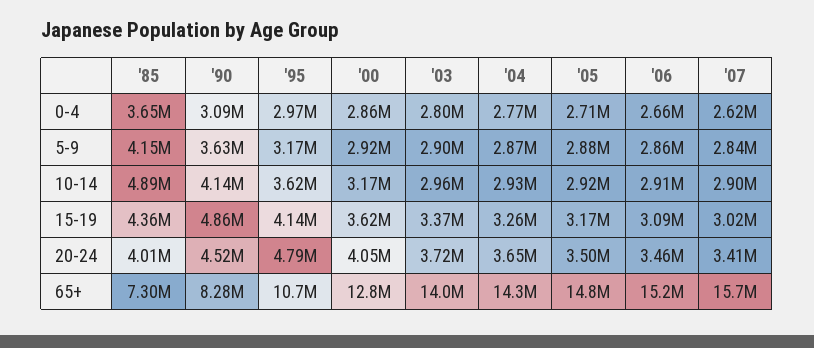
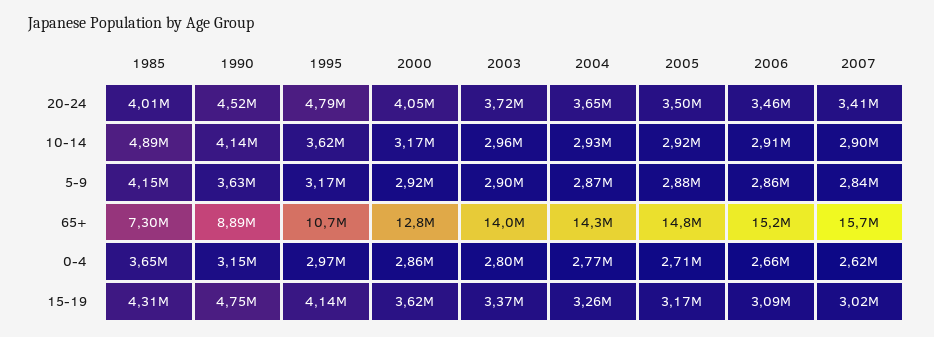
'90, 0-4: 3090000 -> 3150000
'85, 15-19: 4360000 -> 4310000
'90, 15-19: 4860000 -> 4750000
'90, 65+: 8280000 -> 8890000

